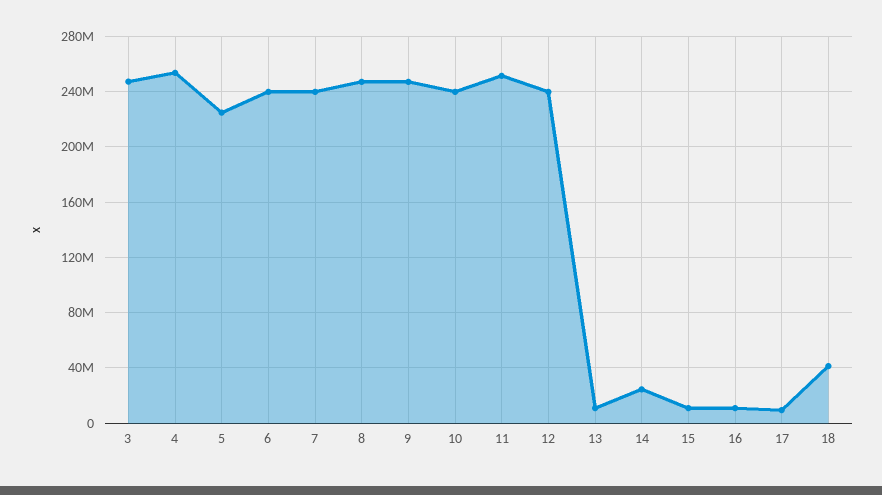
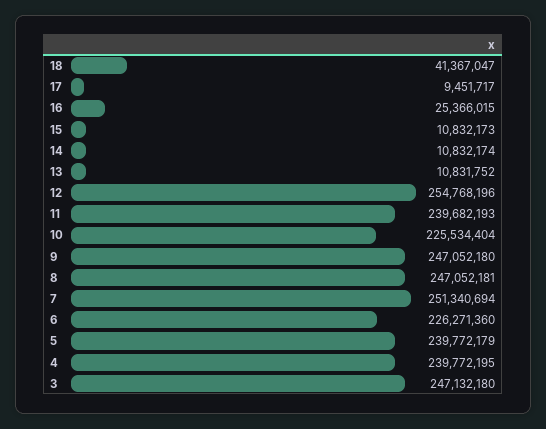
4: 255000000 -> 239772195
5: 225000000 -> 239772179
6: 240000000 -> 226271360
7: 240000000 -> 251340694
10: 240000000 -> 225534404
11: 250000000 -> 239682193
12: 240000000 -> 254768196
14: 25000000 -> 10832174
16: 10000000 -> 25366015

